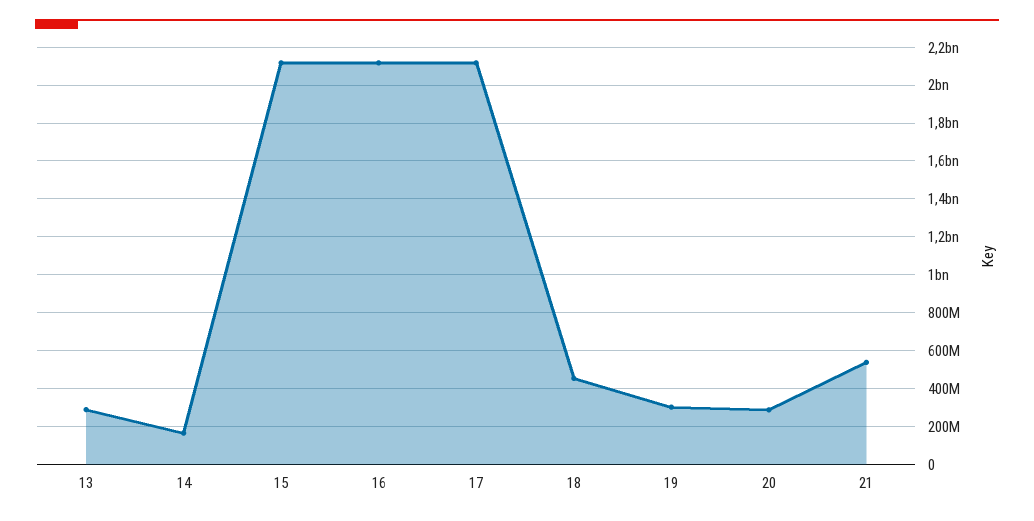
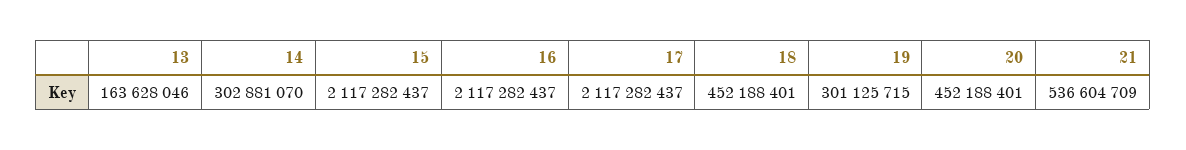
13: 300000000 -> 163628046
14: 150000000 -> 302881070
20: 300000000 -> 452188401

